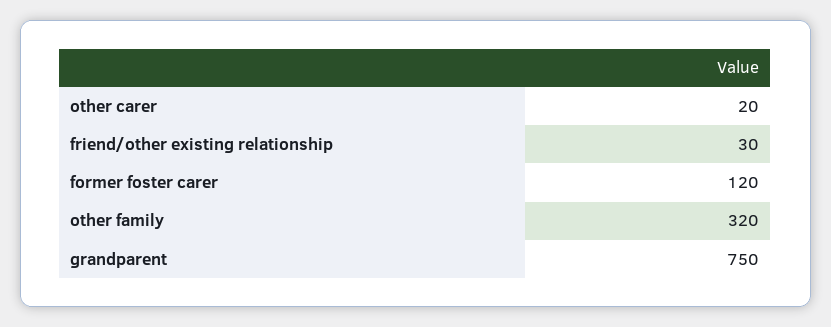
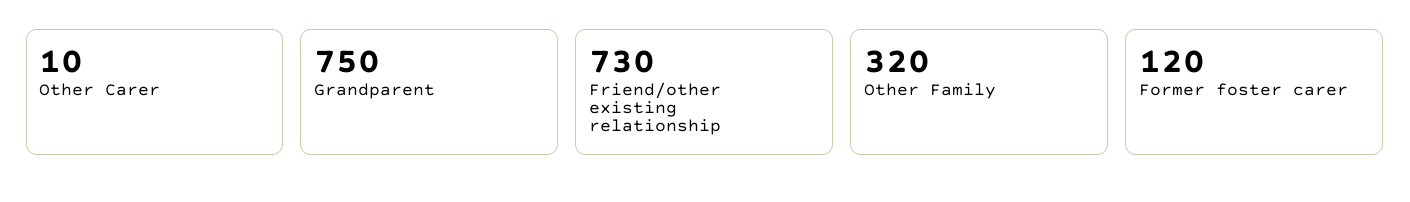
other carer: 20 -> 10
friend/other existing relationship: 30 -> 730

